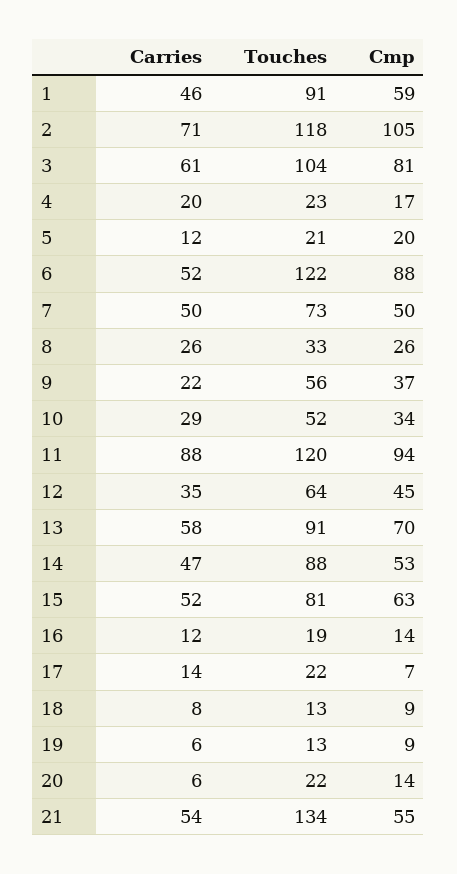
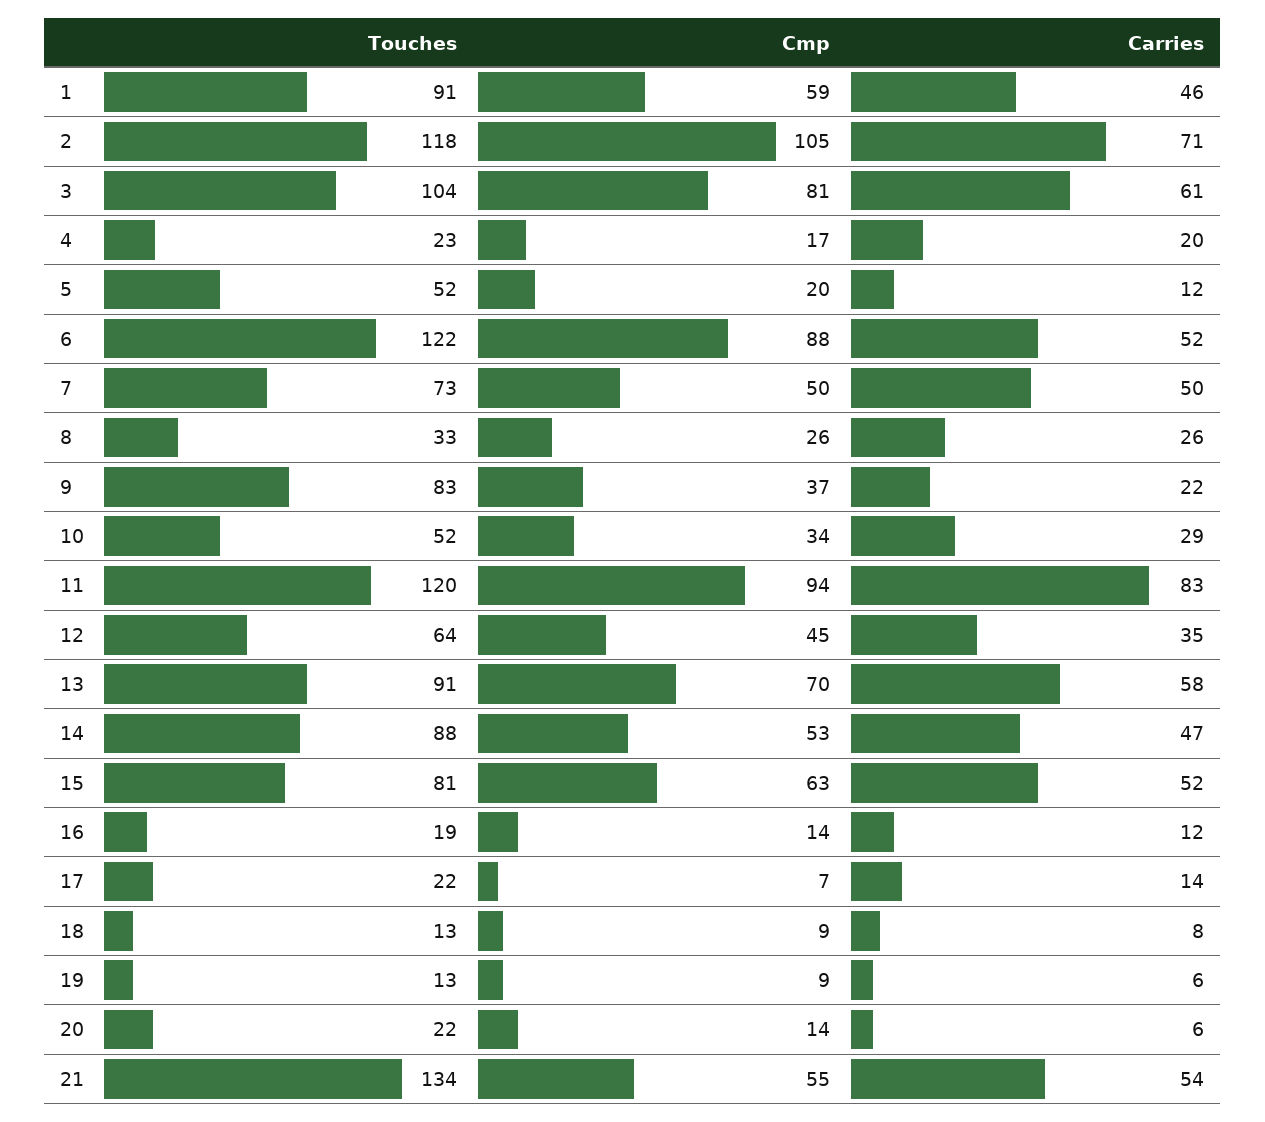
Touches, 5: 21 -> 52
Touches, 9: 56 -> 83
Carries, 11: 88 -> 83

